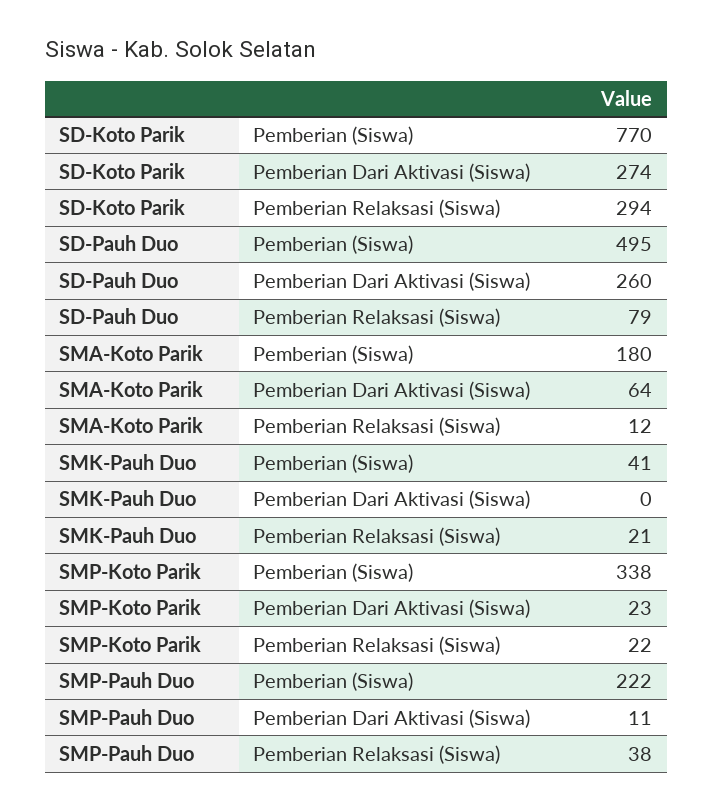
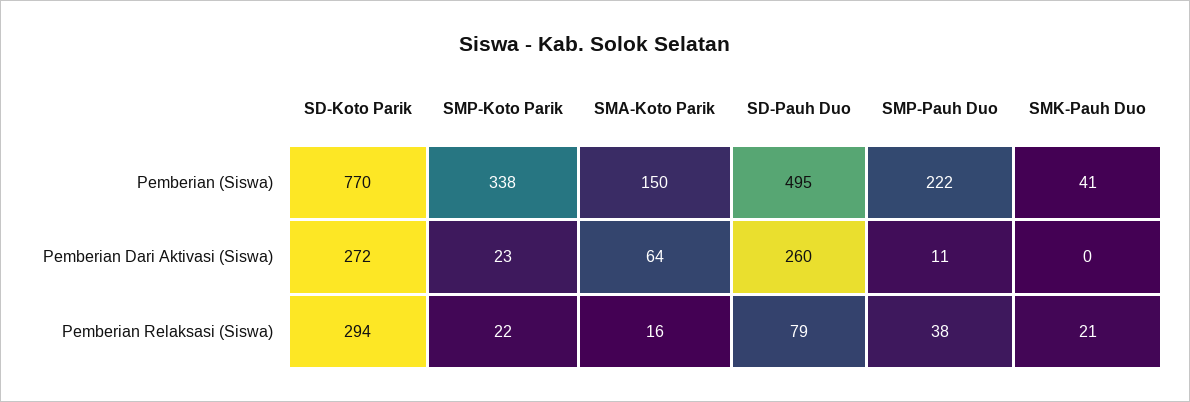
SD-Koto Parik, Pemberian Dari Aktivasi (Siswa): 274 -> 272
SMA-Koto Parik, Pemberian (Siswa): 180 -> 150
SMA-Koto Parik, Pemberian Relaksasi (Siswa): 12 -> 16

